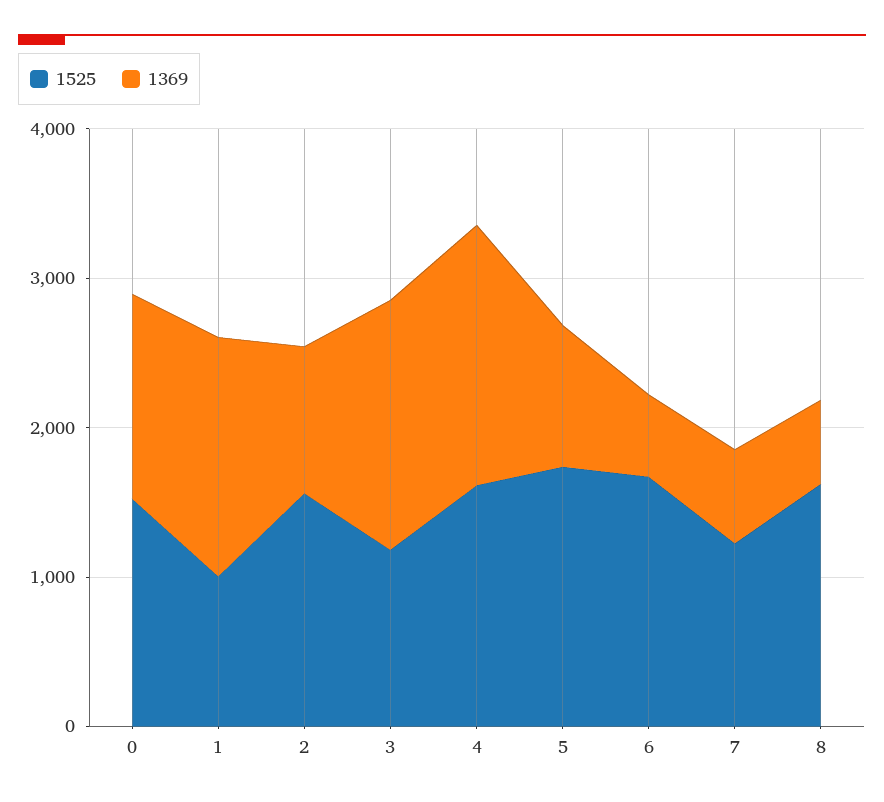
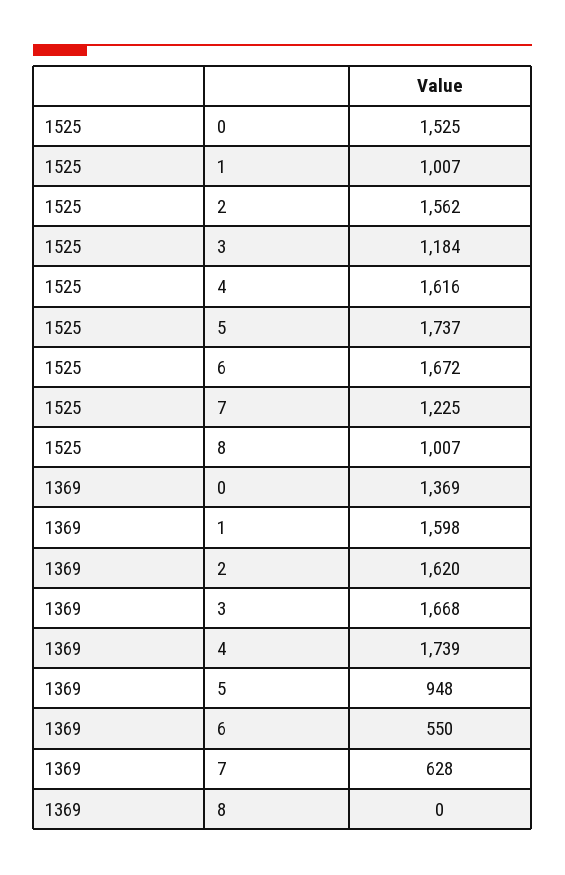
1369, 2: 1000 -> 1620
1525, 8: 1600 -> 1007
1369, 8: 600 -> 0

